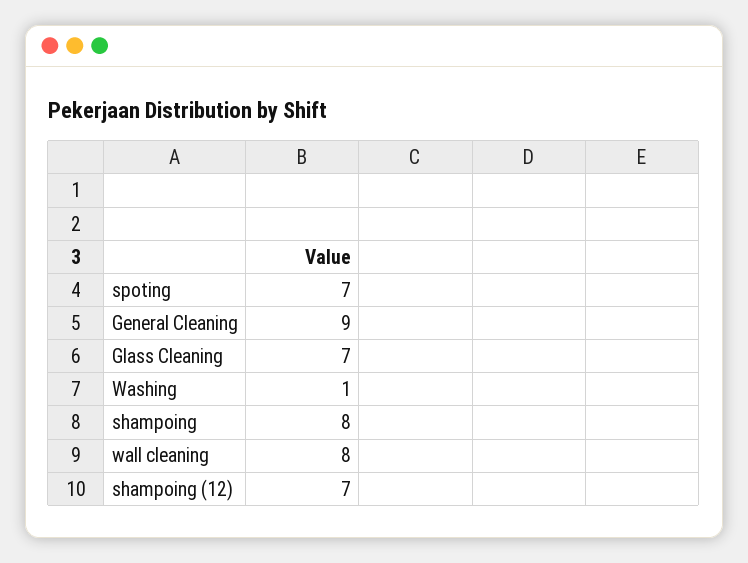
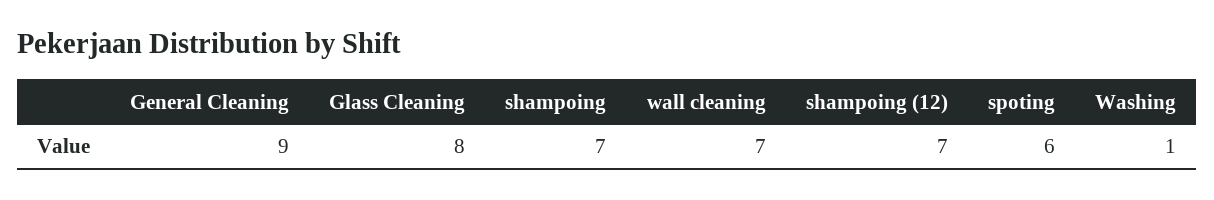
spoting: 7 -> 6
Glass Cleaning: 7 -> 8
shampoing: 8 -> 7
wall cleaning: 8 -> 7

